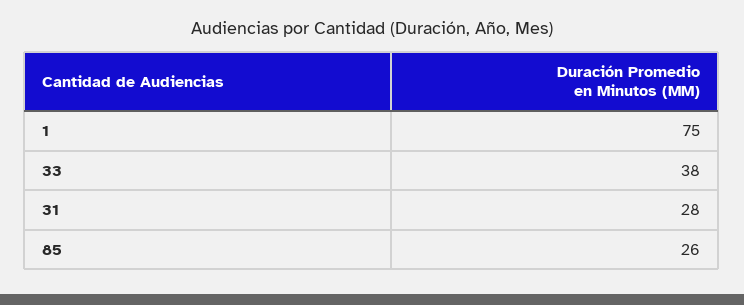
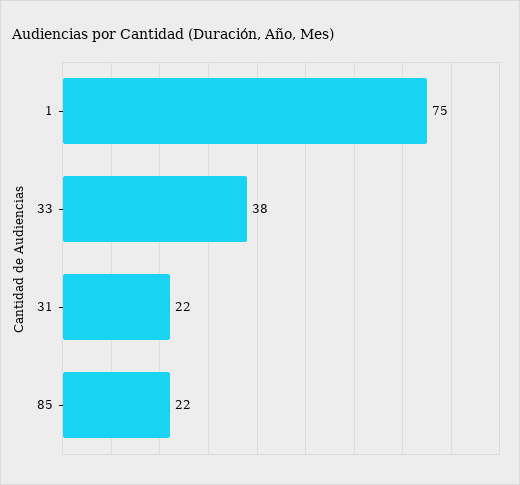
31: 28 -> 22
85: 26 -> 22

